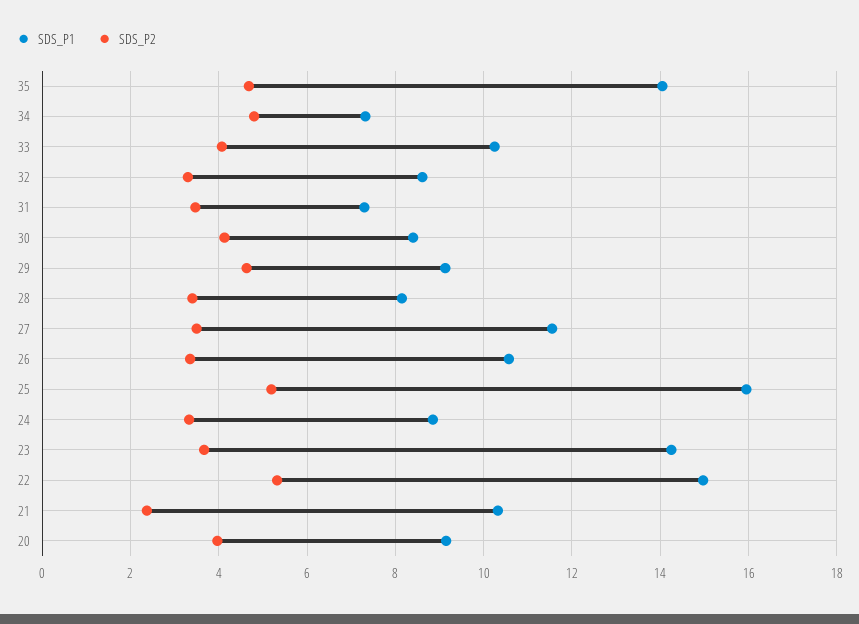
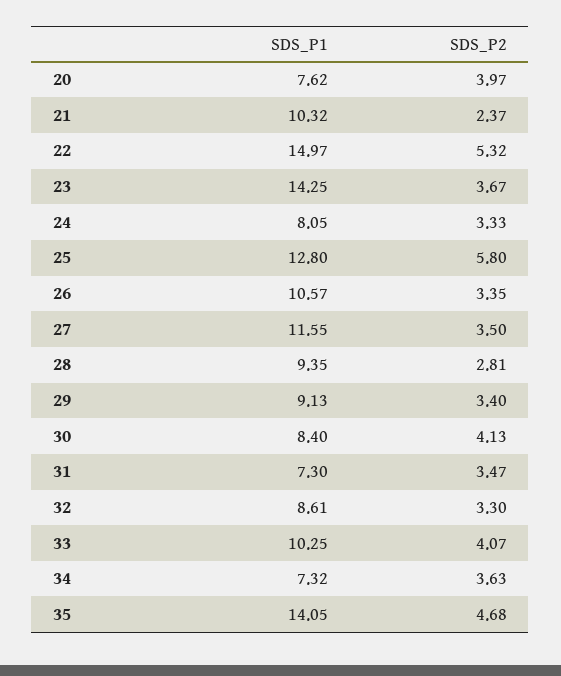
SDS_P2, 34: 4.8 -> 3.63
SDS_P2, 29: 4.6 -> 3.4
SDS_P1, 28: 8.2 -> 9.35
SDS_P2, 28: 3.4 -> 2.81
SDS_P1, 25: 16 -> 12.8
SDS_P2, 25: 5.2 -> 5.8
SDS_P1, 24: 8.8 -> 8.05
SDS_P1, 20: 9.2 -> 7.62

